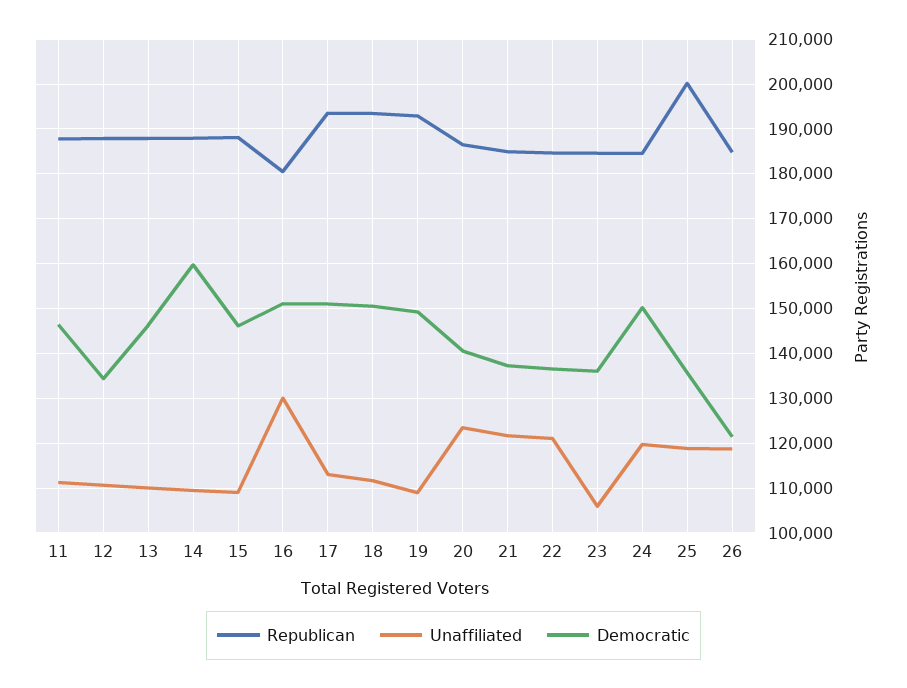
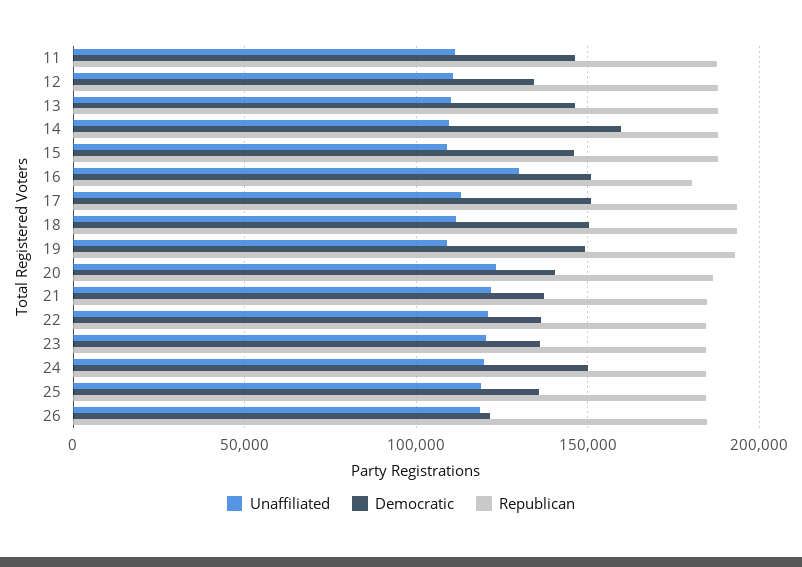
Unaffiliated, 23: 106000 -> 120000
Republican, 25: 200000 -> 185000

